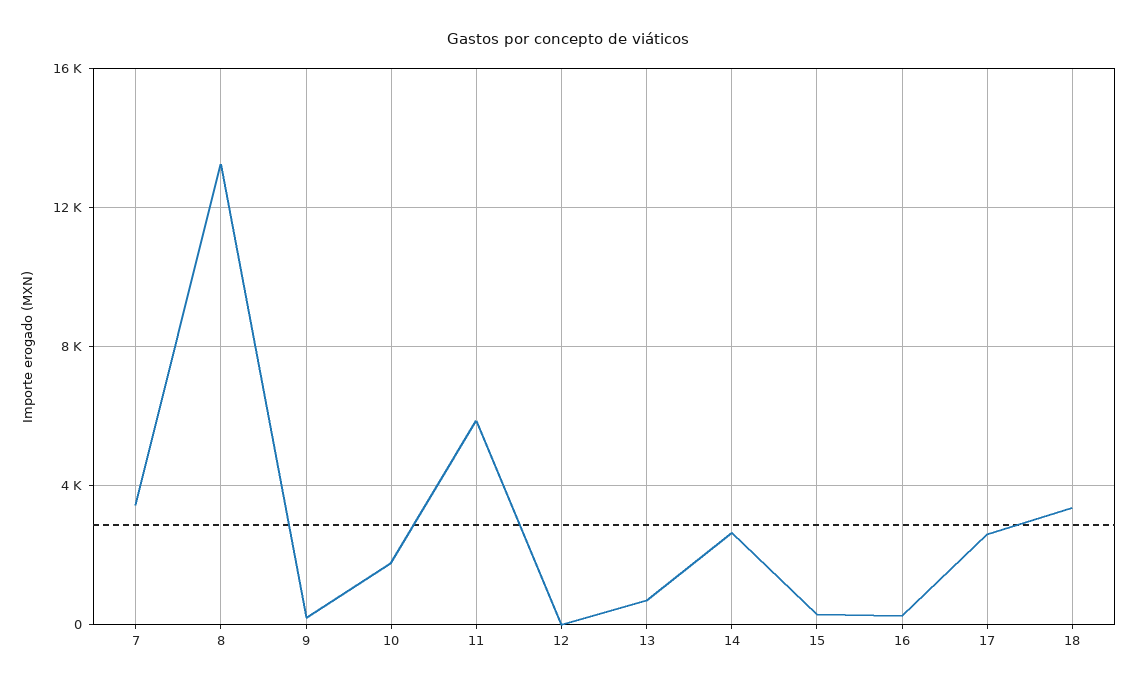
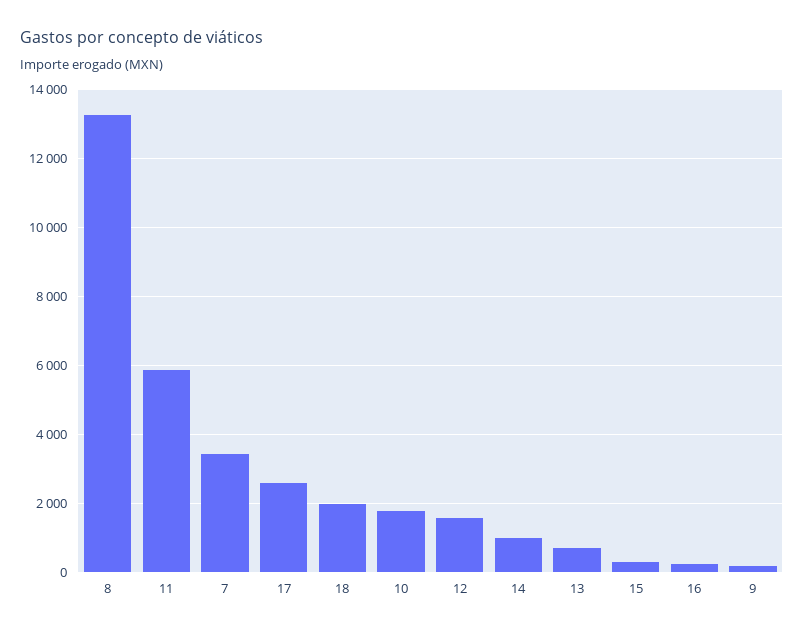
12: 0 -> 1600
14: 2500 -> 1000
18: 3500 -> 2000

